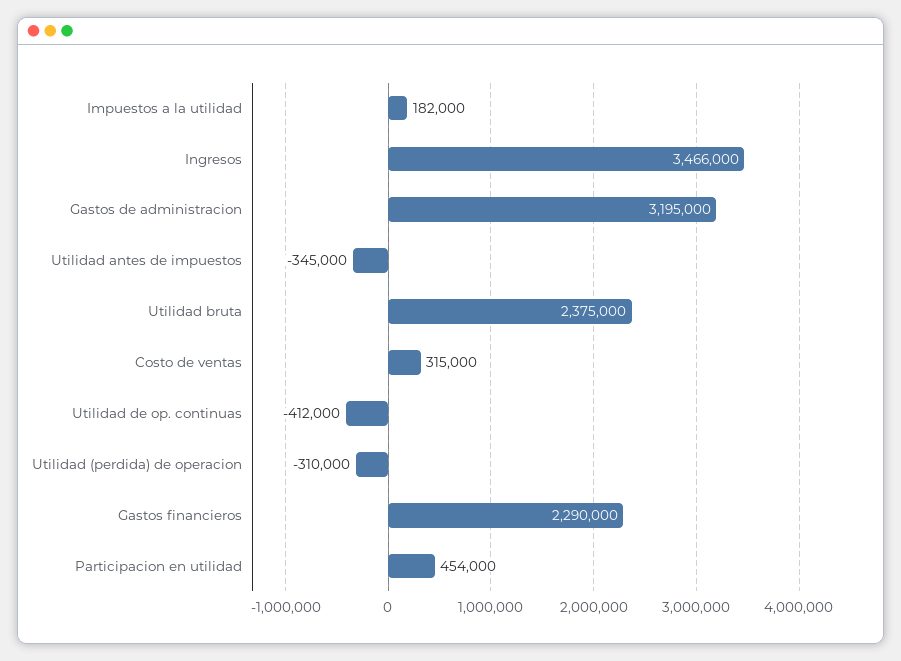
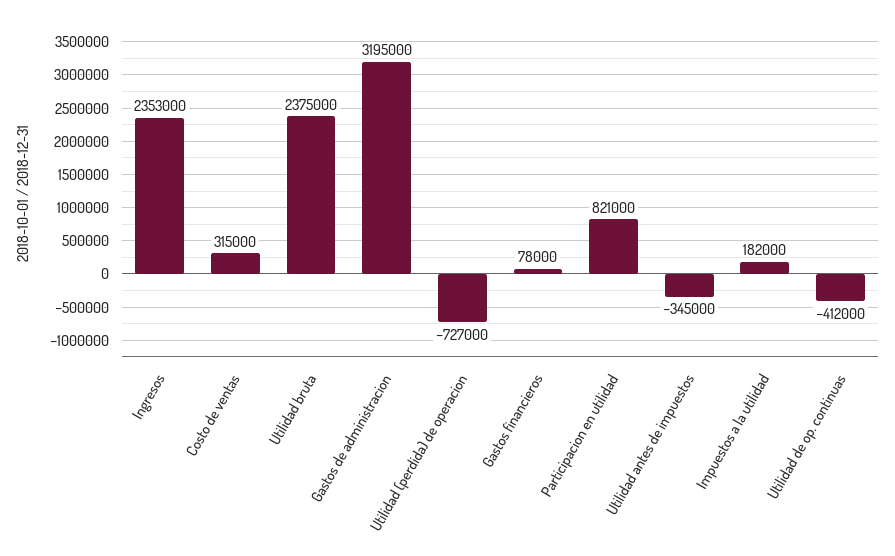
Ingresos: 3466000 -> 2353000
Utilidad (perdida) de operacion: -310000 -> -727000
Gastos financieros: 2290000 -> 78000
Participacion en utilidad: 454000 -> 821000

